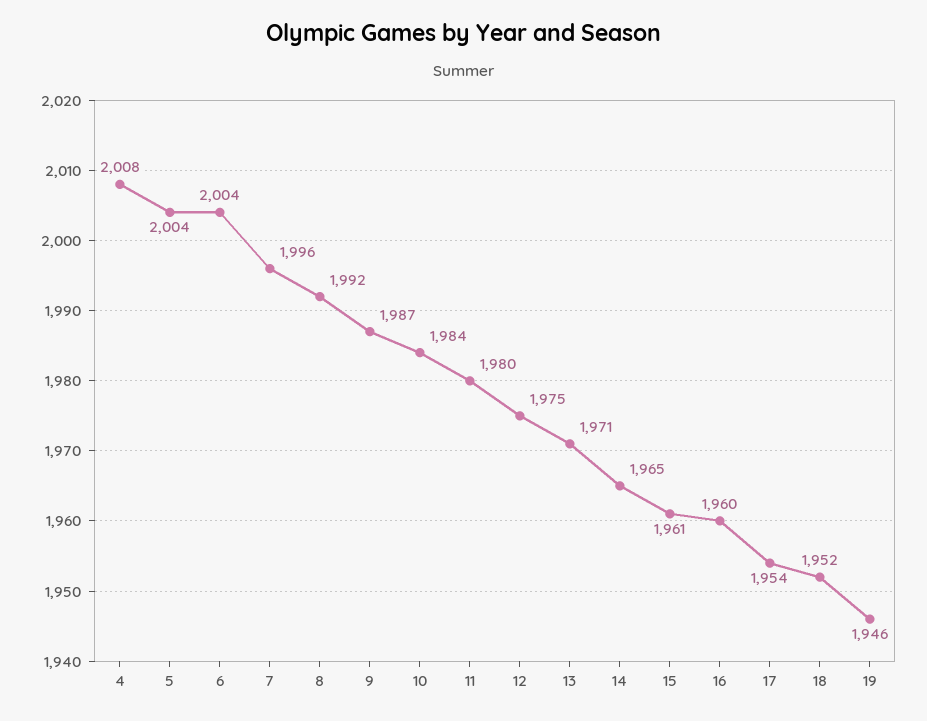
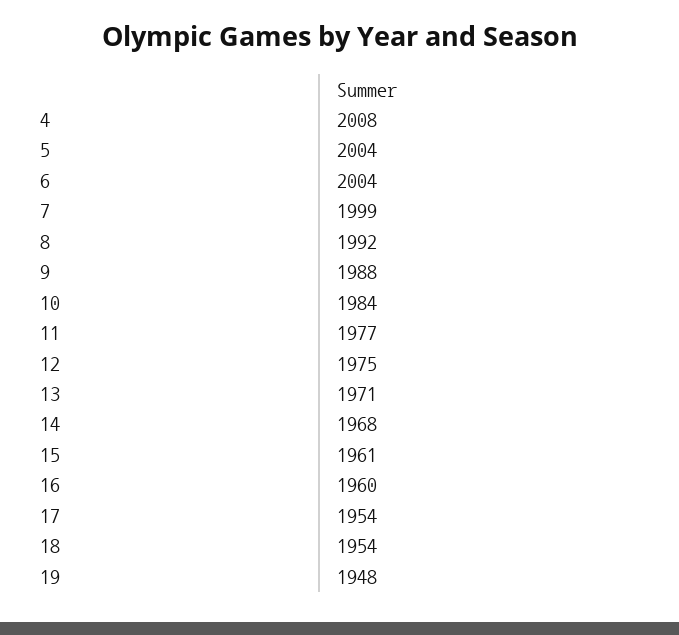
7: 1996 -> 1999
9: 1987 -> 1988
11: 1980 -> 1977
14: 1965 -> 1968
18: 1952 -> 1954
19: 1946 -> 1948

